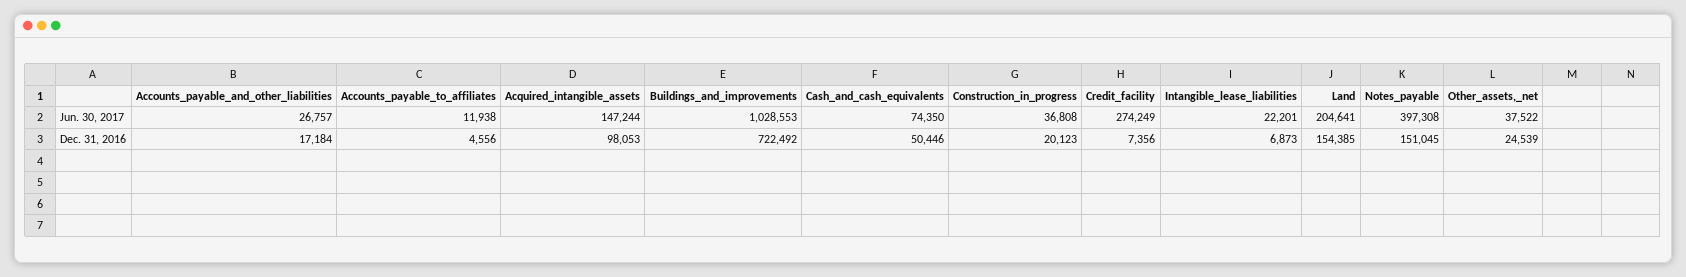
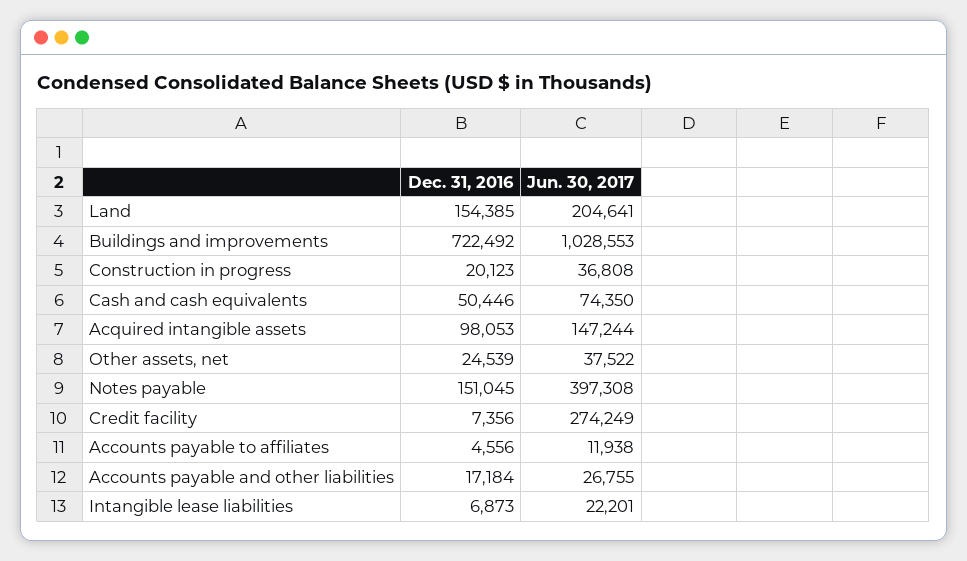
Accounts_payable_and_other_liabilities, Jun. 30, 2017: 26757 -> 26755

